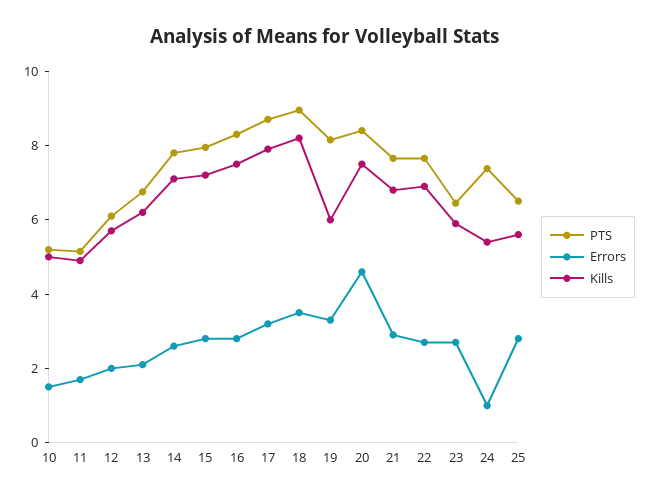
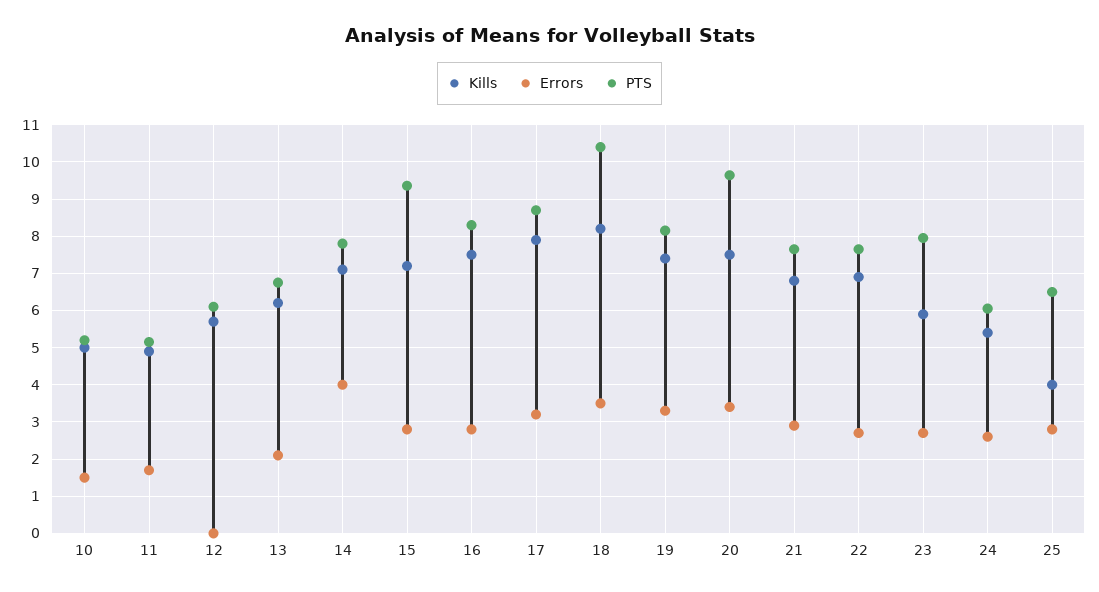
Errors, 12: 2 -> 0
Errors, 14: 2.5 -> 4
PTS, 15: 8 -> 9.4
PTS, 18: 9 -> 10.4
Kills, 19: 6 -> 7.4
PTS, 20: 8.5 -> 9.6
Errors, 20: 4.5 -> 3.4
PTS, 23: 6.5 -> 8
PTS, 24: 7.5 -> 6
Errors, 24: 1 -> 2.6
Kills, 25: 5.5 -> 4

